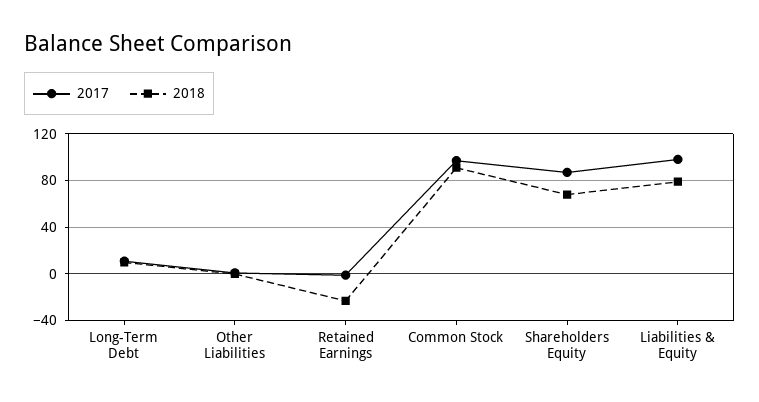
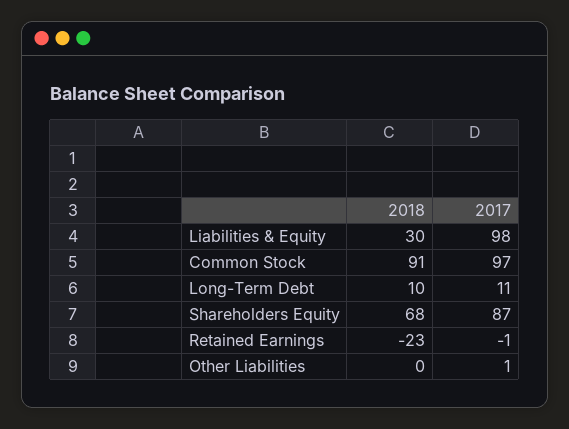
2018, Liabilities & Equity: 80 -> 30

